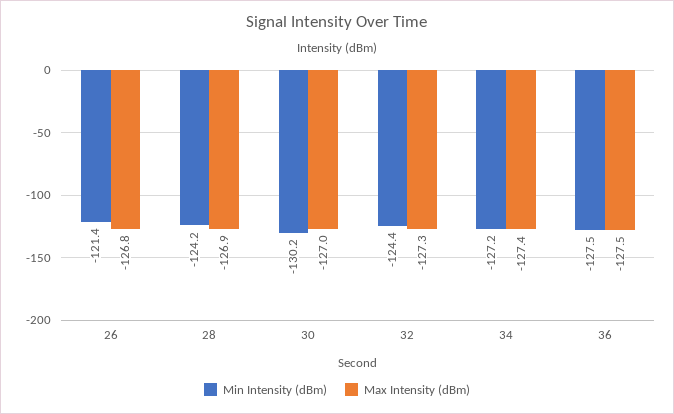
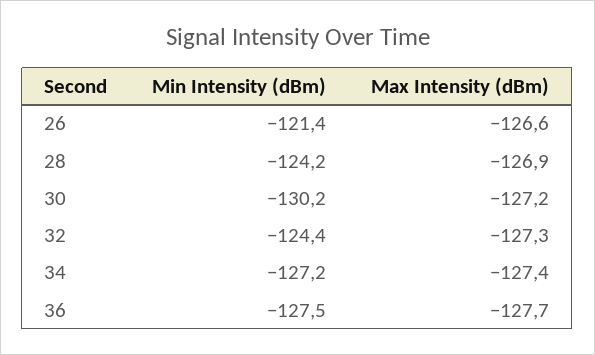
Max Intensity (dBm), 26: -126.8 -> -126.6
Max Intensity (dBm), 30: -127 -> -127.2
Max Intensity (dBm), 36: -127.5 -> -127.7

